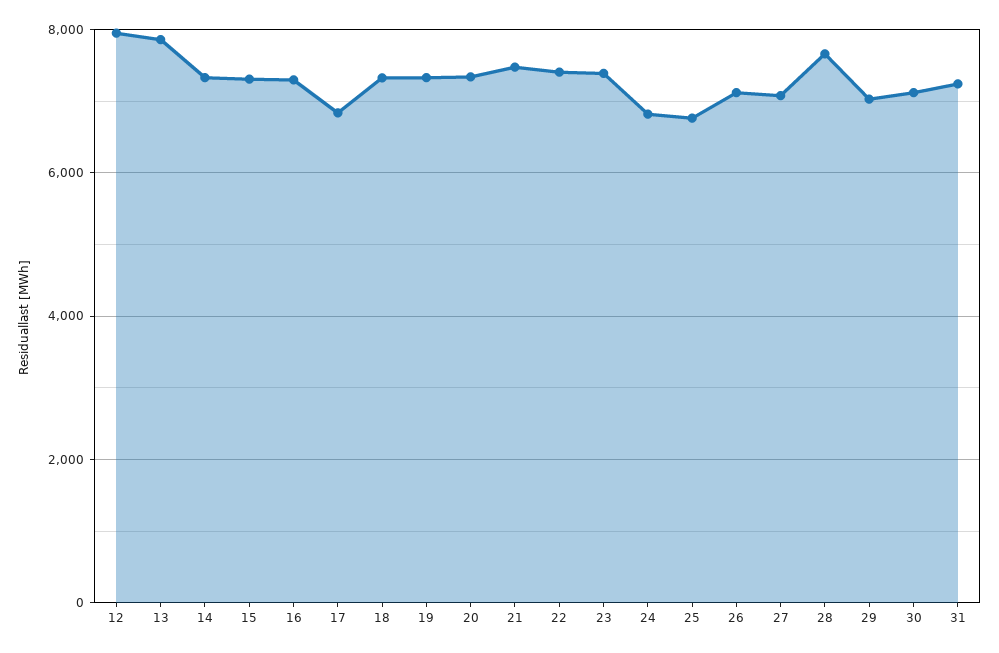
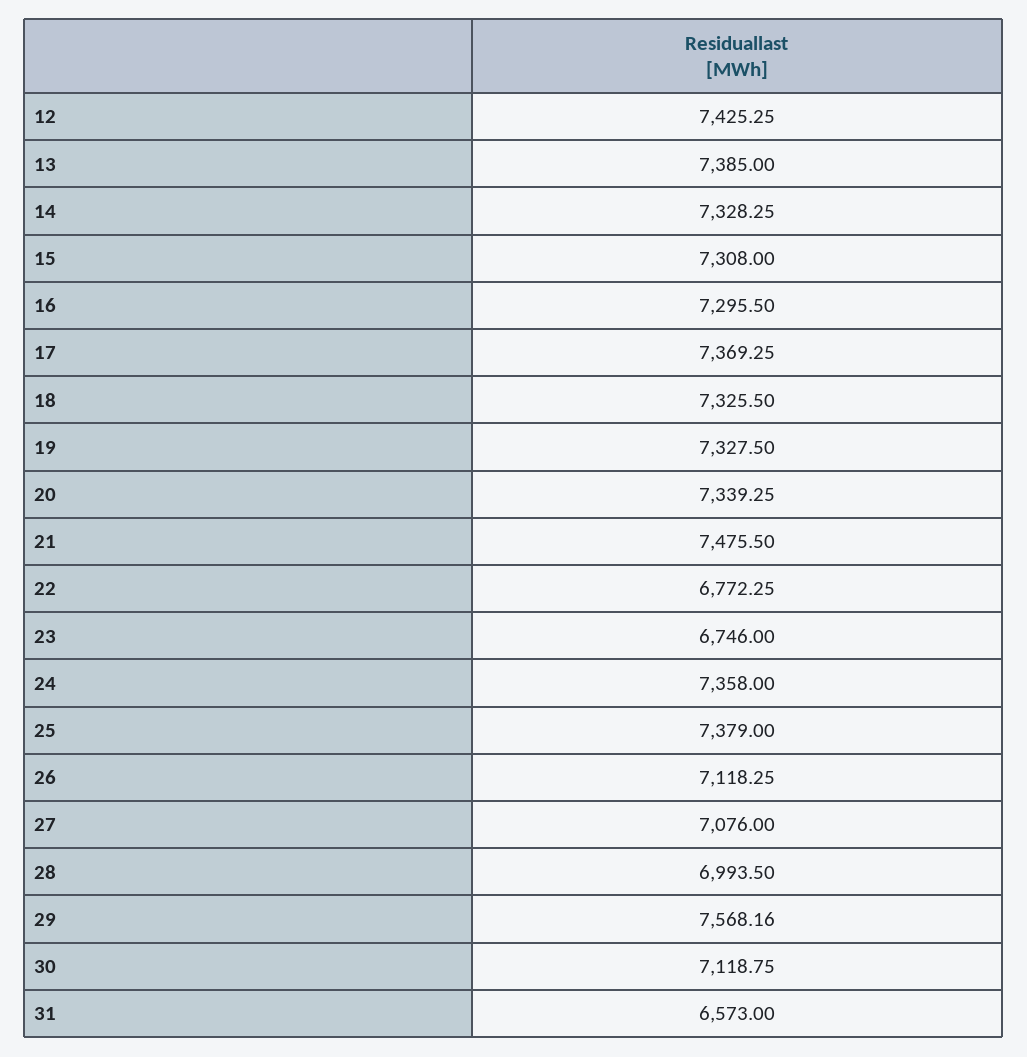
12: 8000 -> 7425.25
13: 7800 -> 7385
17: 6800 -> 7369.25
22: 7400 -> 6772.25
23: 7400 -> 6746
24: 6800 -> 7358
25: 6800 -> 7379
28: 7600 -> 6993.5
29: 7000 -> 7568.16
31: 7200 -> 6573

